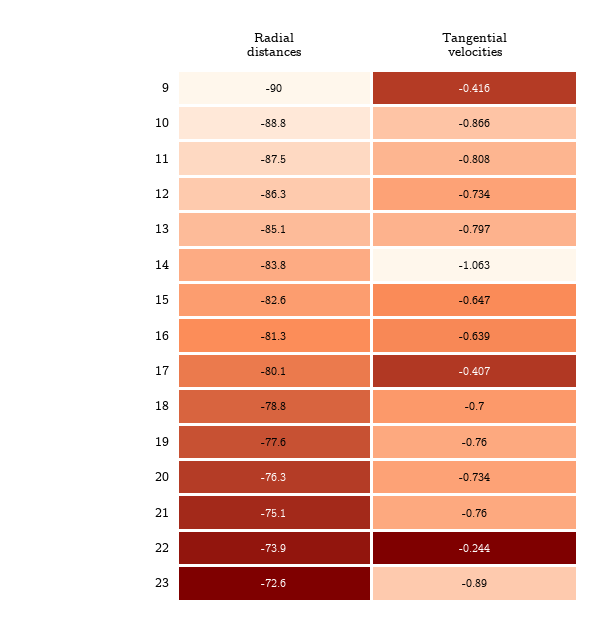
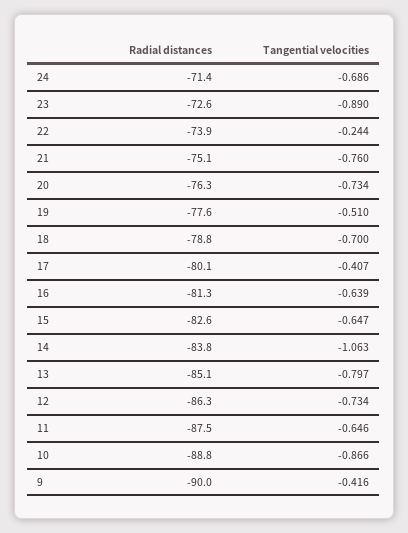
Tangential velocities, 11: -0.808 -> -0.646
Tangential velocities, 19: -0.76 -> -0.51
Radial distances, 24: none -> -71.4
Tangential velocities, 24: none -> -0.686

